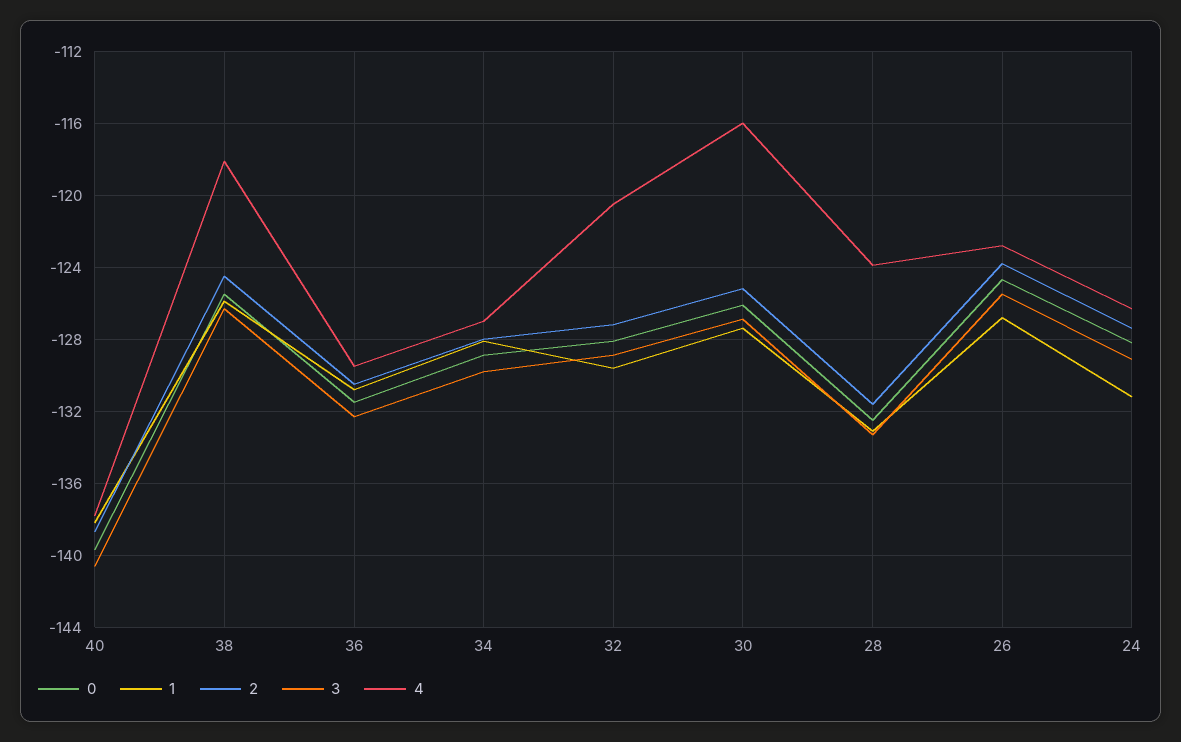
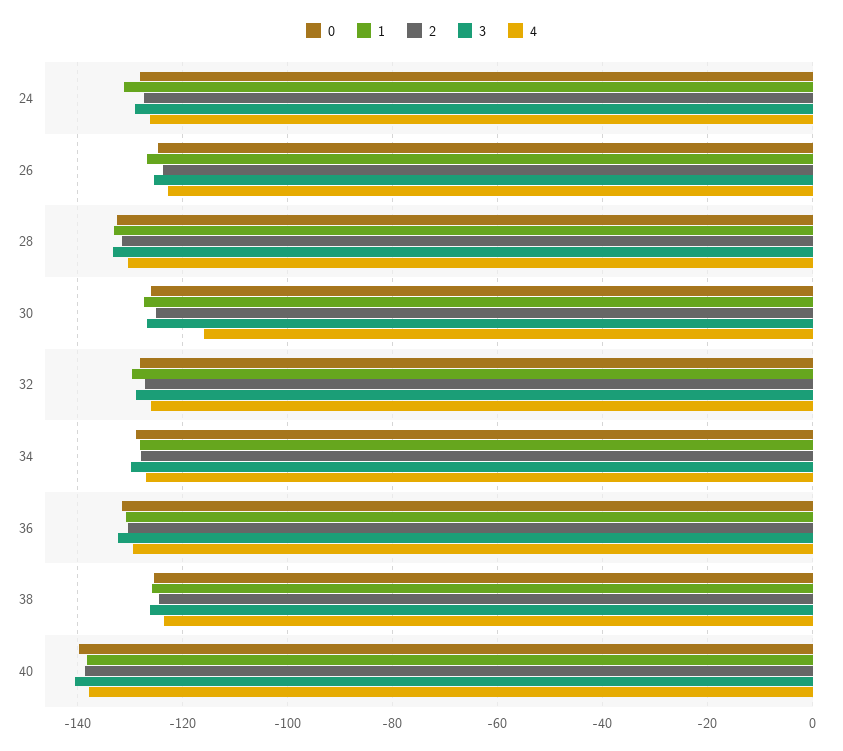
4, 38: -118 -> -124
4, 32: -120.5 -> -126
4, 28: -124 -> -130

